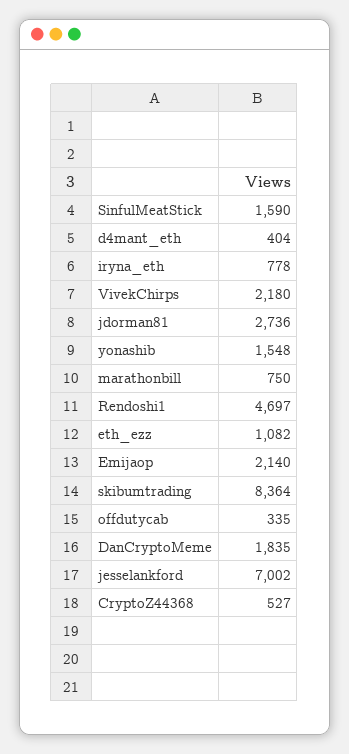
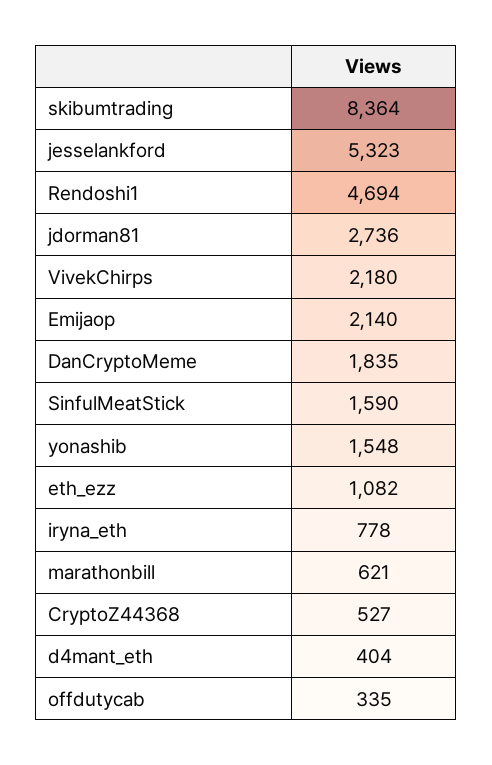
marathonbill: 750 -> 621
Rendoshi1: 4697 -> 4694
jesselankford: 7002 -> 5323

